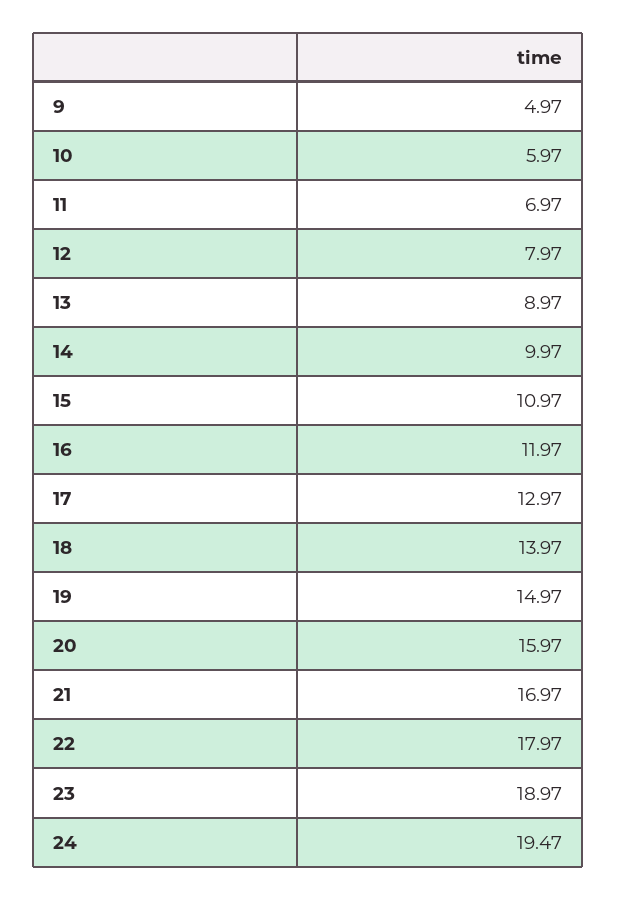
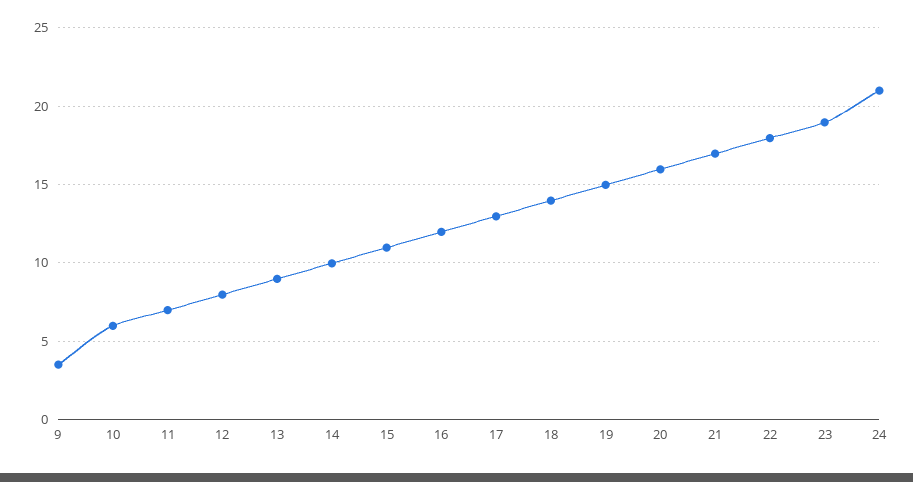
9: 4.97 -> 3.5
24: 19.47 -> 21

